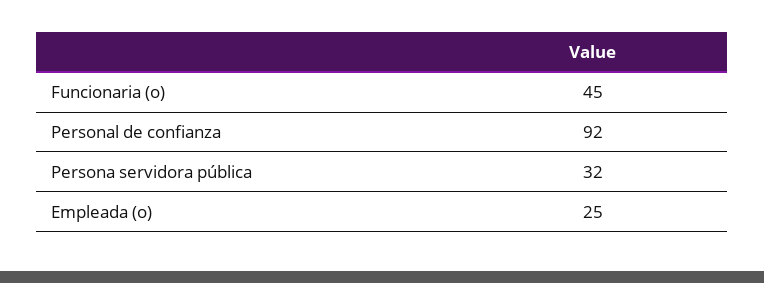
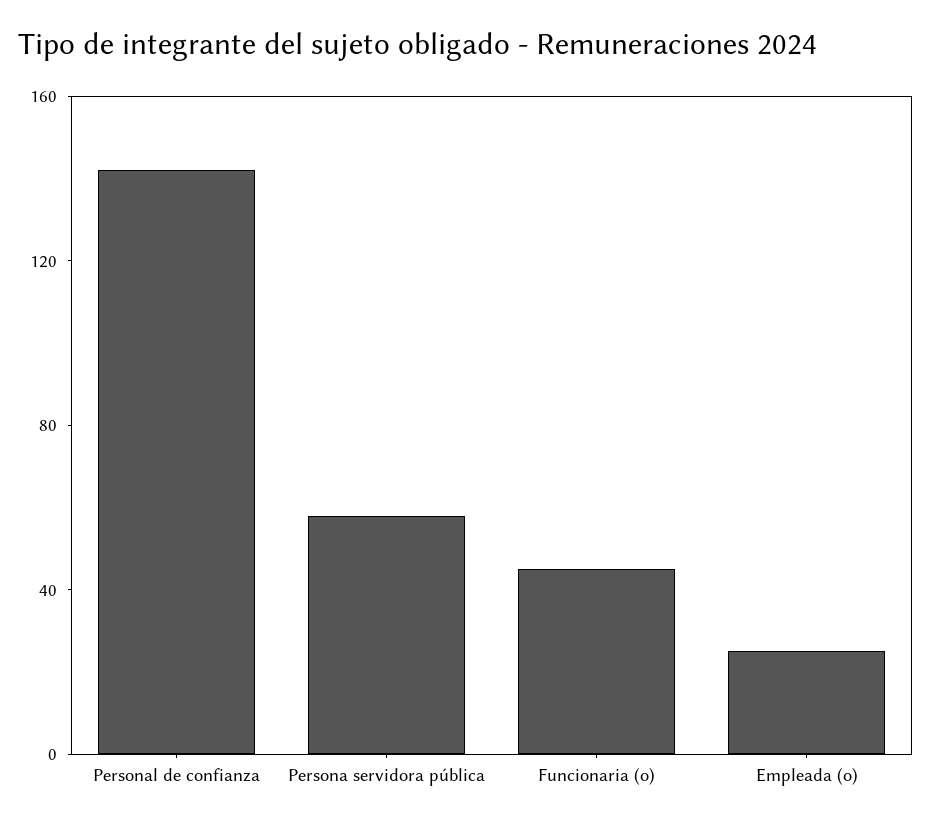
Personal de confianza: 92 -> 140
Persona servidora pública: 32 -> 60

